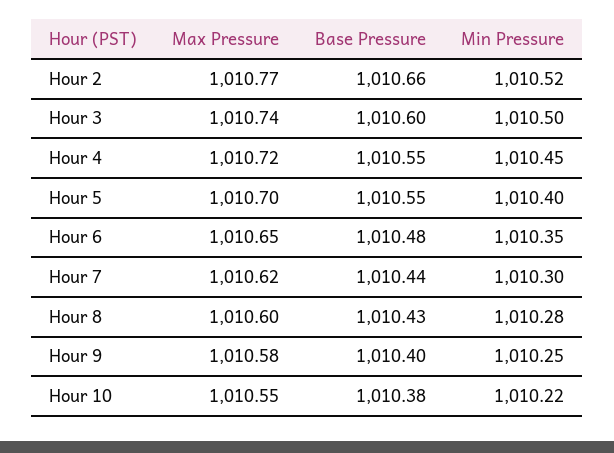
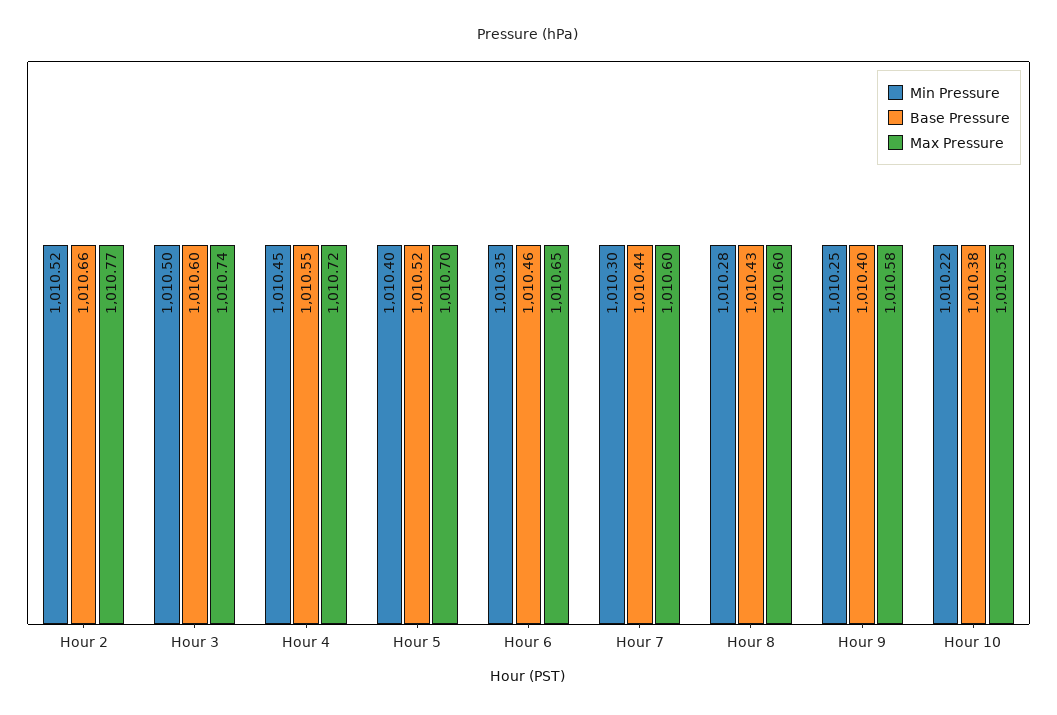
Base Pressure, Hour 5: 1010.55 -> 1010.52
Base Pressure, Hour 6: 1010.48 -> 1010.46
Max Pressure, Hour 7: 1010.62 -> 1010.6

